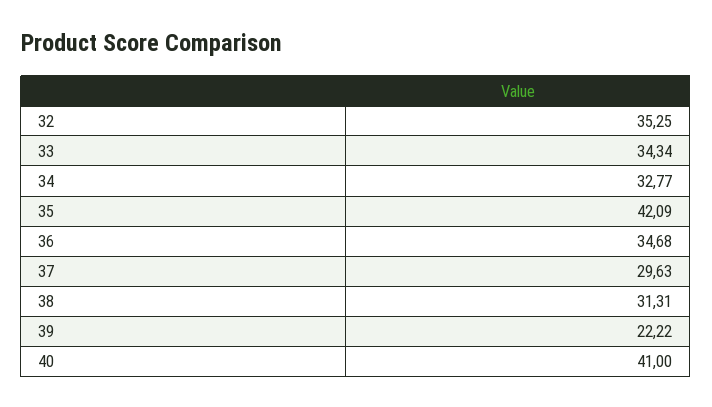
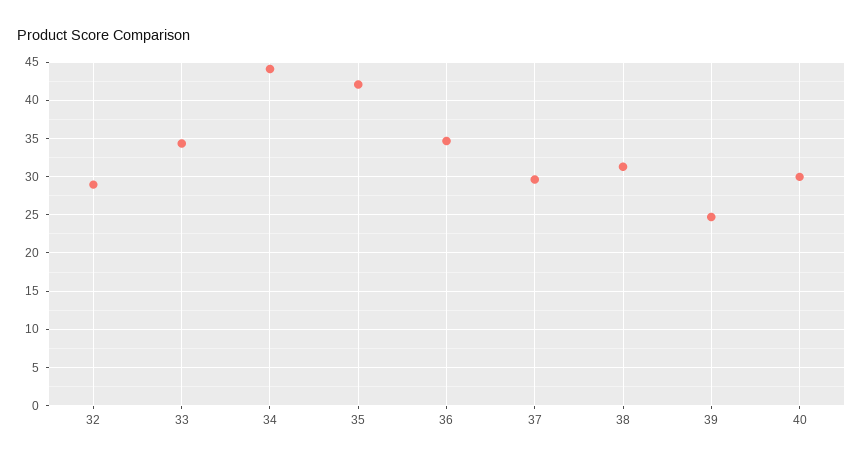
32: 35.25 -> 29
34: 32.77 -> 44
39: 22.22 -> 25
40: 41 -> 30

